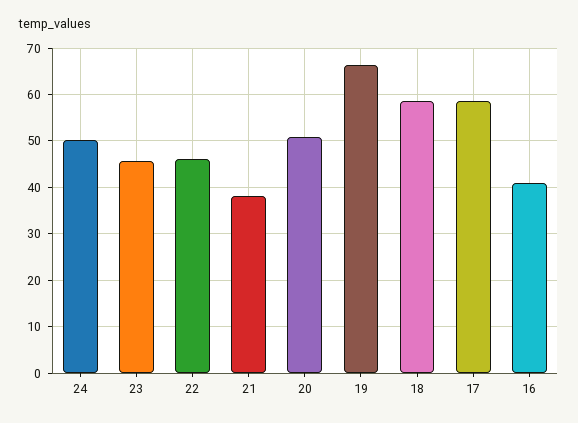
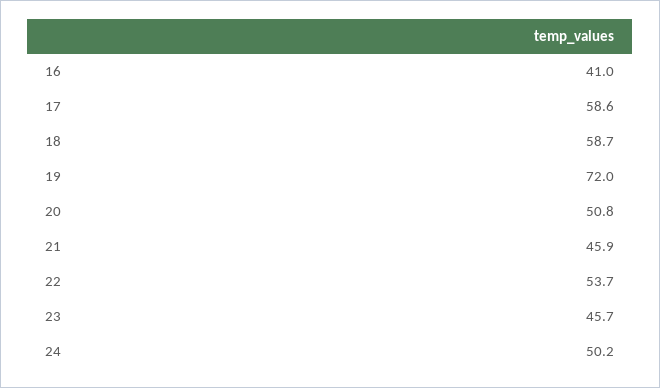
22: 46 -> 53.7
21: 38 -> 45.9
19: 66 -> 72

